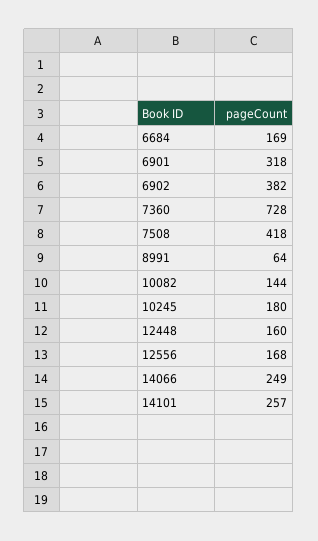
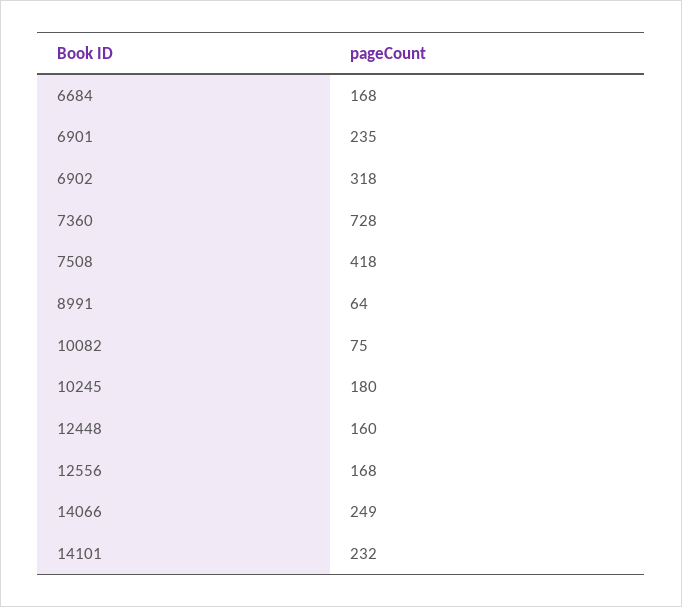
6684: 169 -> 168
6901: 318 -> 235
6902: 382 -> 318
10082: 144 -> 75
14101: 257 -> 232

